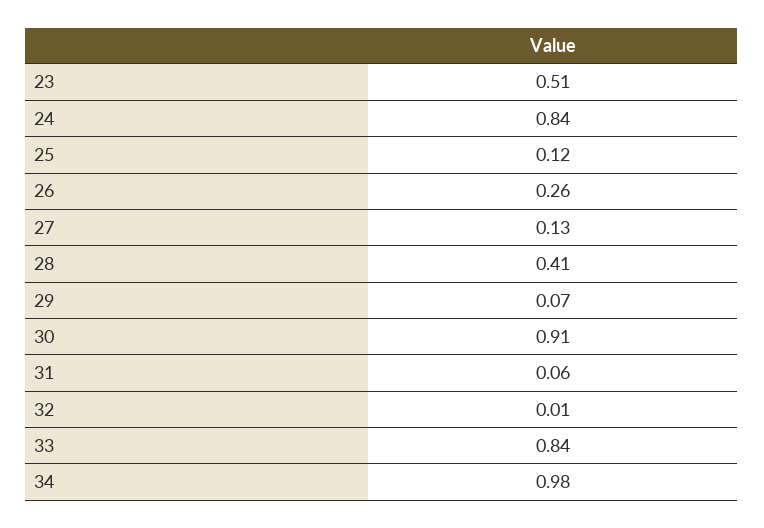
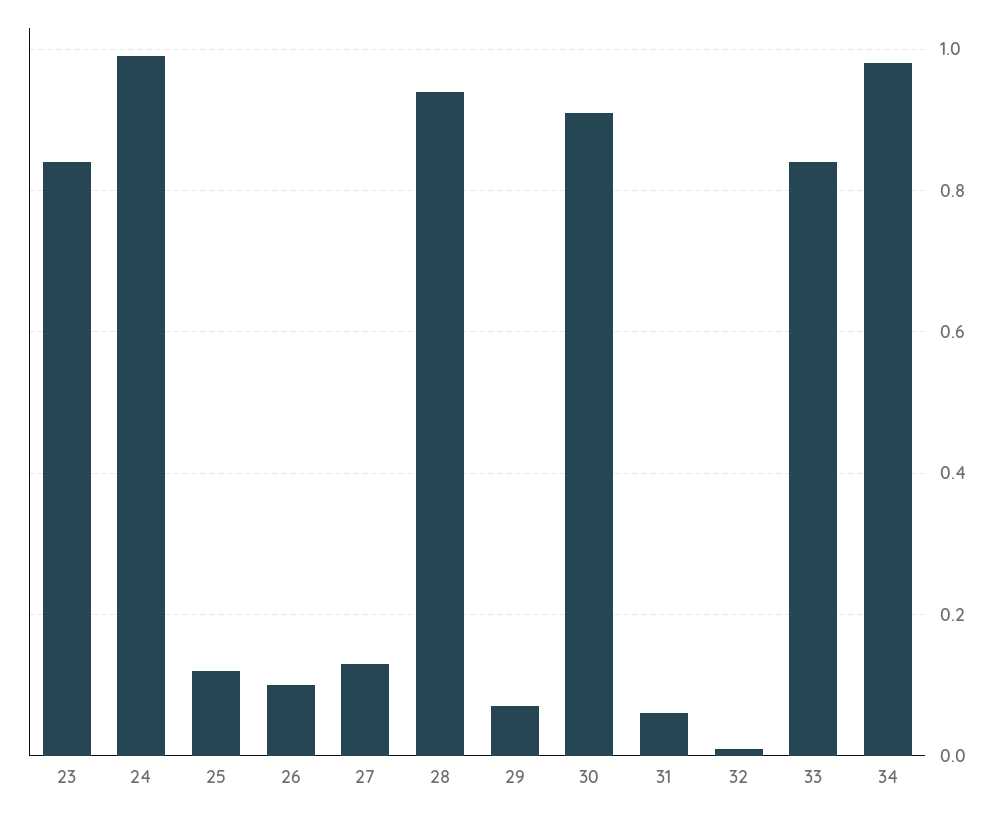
23: 0.51 -> 0.85
24: 0.84 -> 1
26: 0.26 -> 0.1
28: 0.41 -> 0.95

